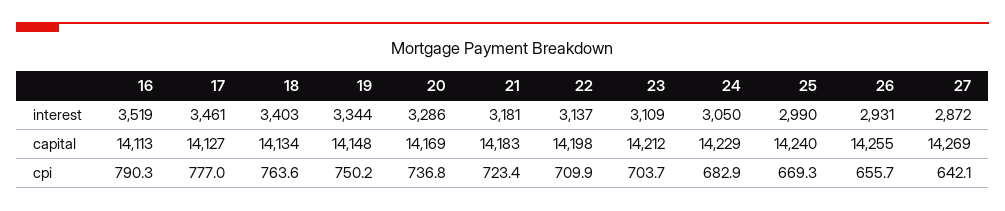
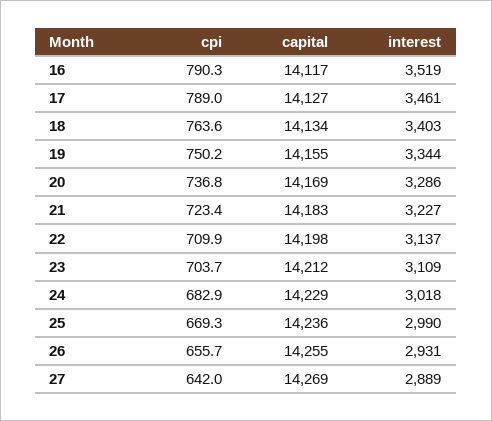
21, interest: 3181 -> 3227
24, interest: 3050 -> 3018
27, interest: 2872 -> 2889
16, capital: 14113 -> 14117
19, capital: 14148 -> 14155
25, capital: 14240 -> 14236
17, cpi: 777 -> 789
27, cpi: 642.1 -> 642

